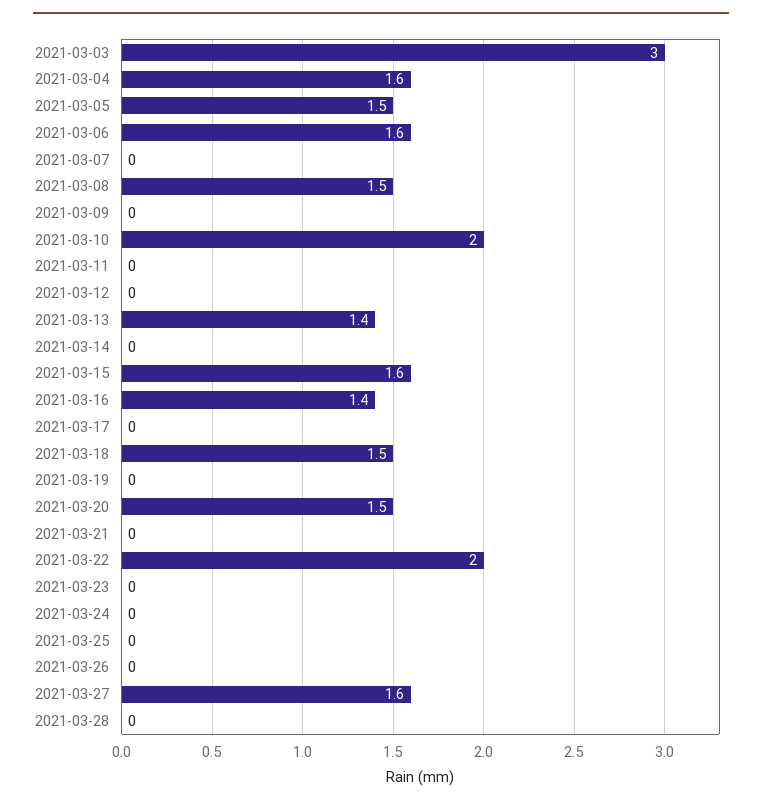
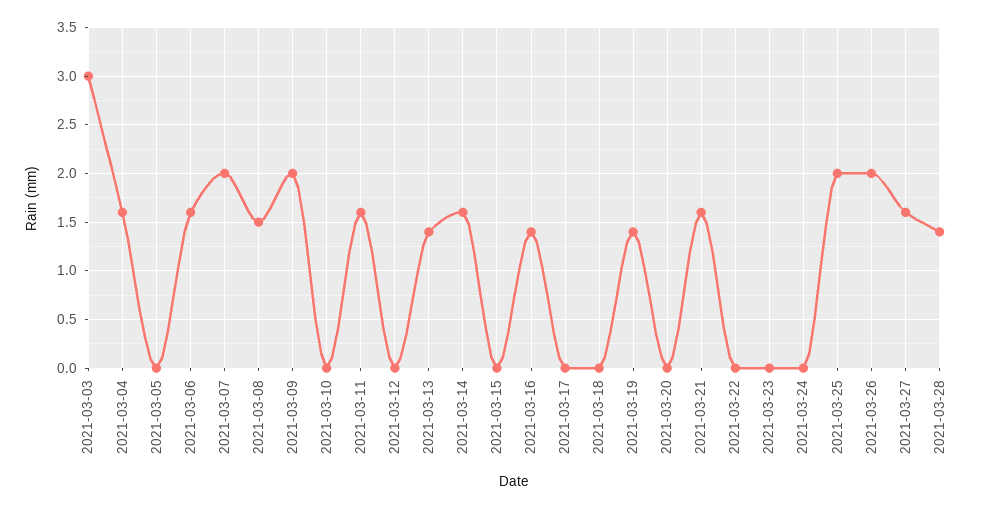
2021-03-05: 1.5 -> 0
2021-03-07: 0 -> 2
2021-03-09: 0 -> 2
2021-03-10: 2 -> 0
2021-03-11: 0 -> 1.6
2021-03-14: 0 -> 1.6
2021-03-15: 1.6 -> 0
2021-03-18: 1.5 -> 0
2021-03-19: 0 -> 1.4
2021-03-20: 1.5 -> 0
2021-03-21: 0 -> 1.6
2021-03-22: 2 -> 0
2021-03-25: 0 -> 2
2021-03-26: 0 -> 2
2021-03-28: 0 -> 1.4

